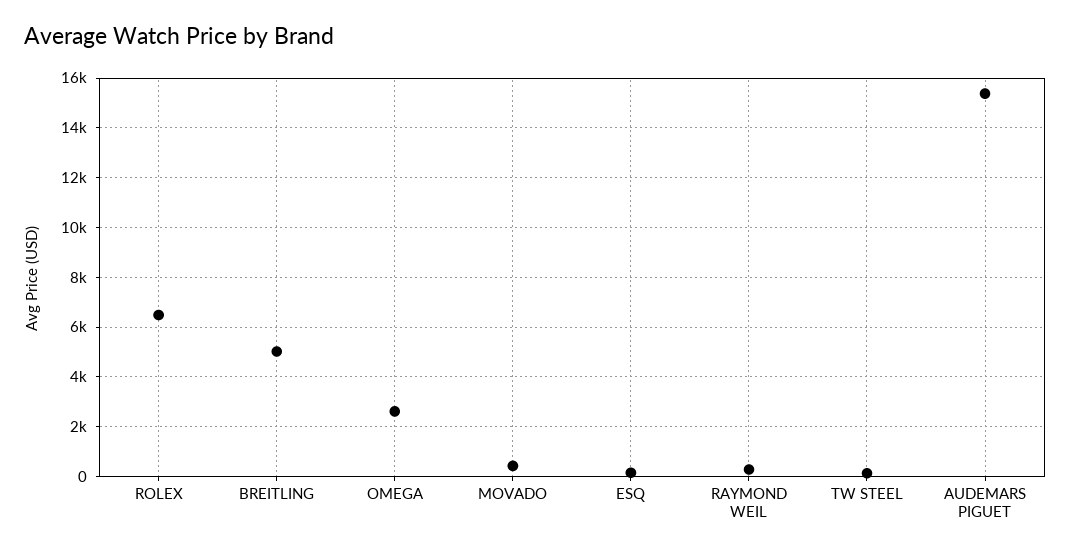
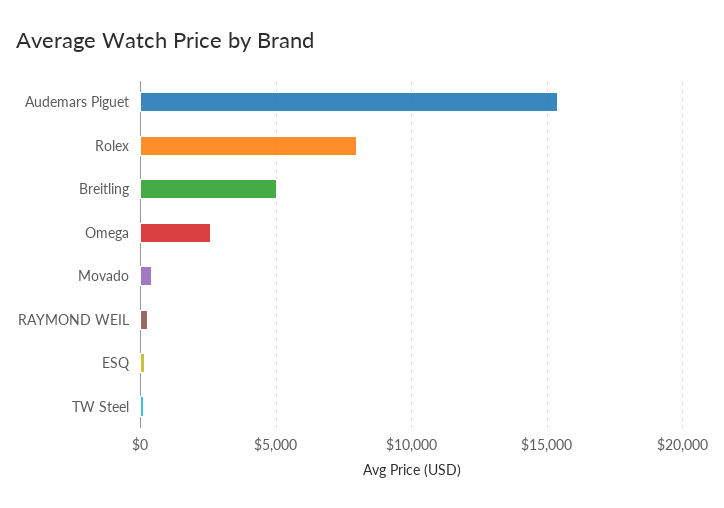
ROLEX: 6500 -> 8000

